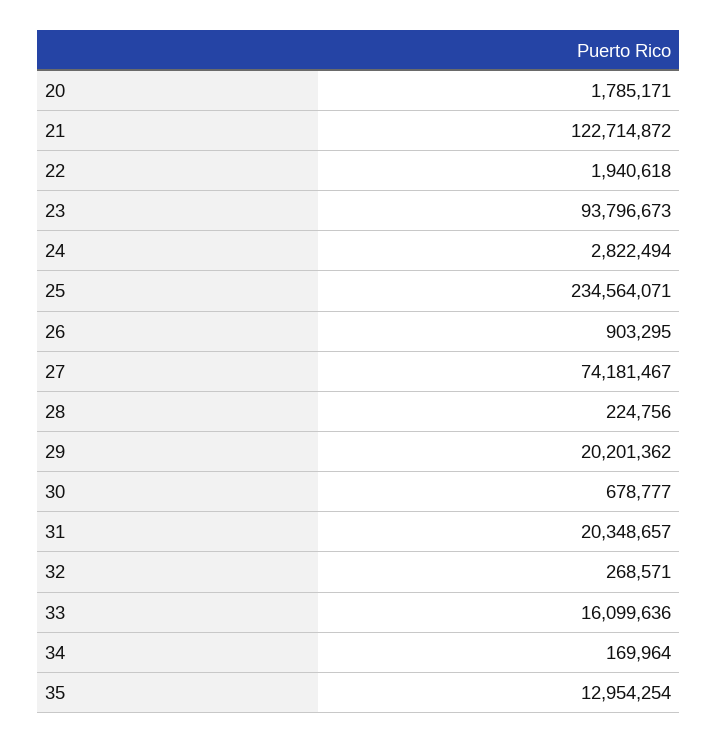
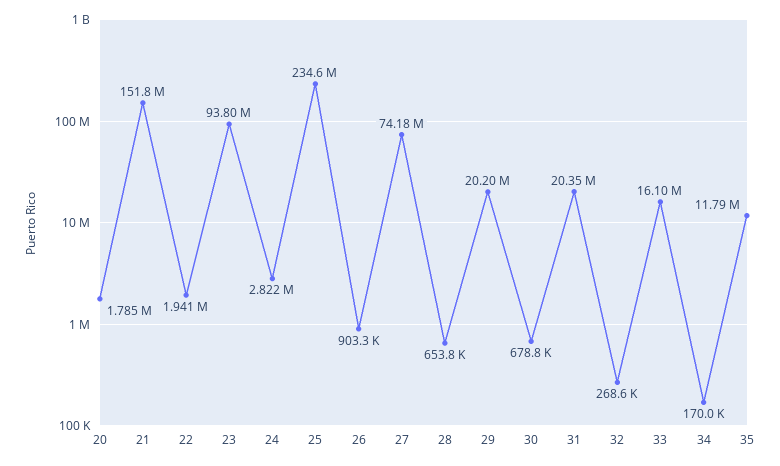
21: 122714872 -> 151800000
28: 224756 -> 653800
35: 12954254 -> 11790000

